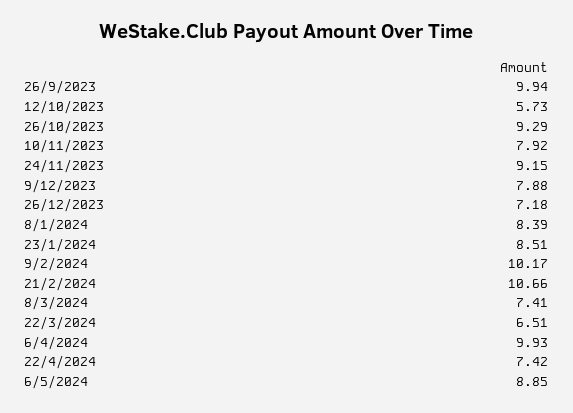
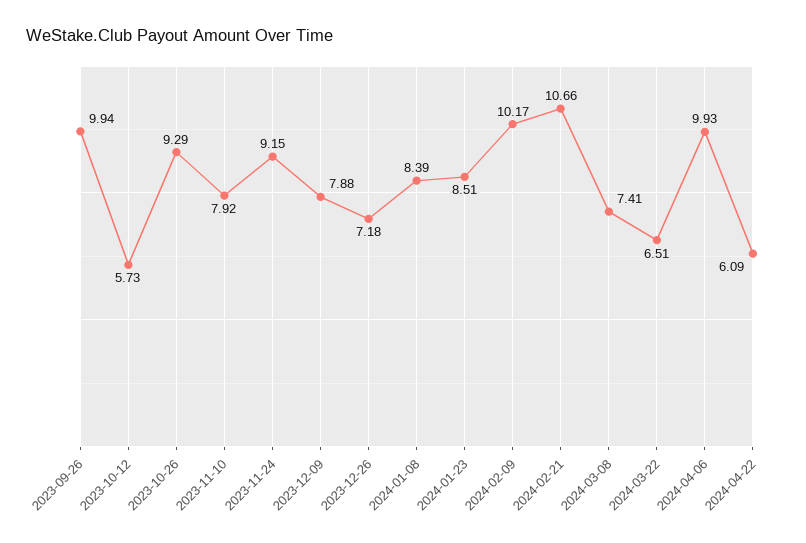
22/4/2024: 7.42 -> 6.09
6/5/2024: 8.85 -> none

